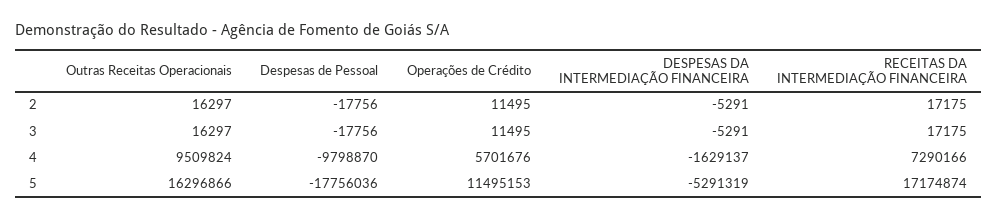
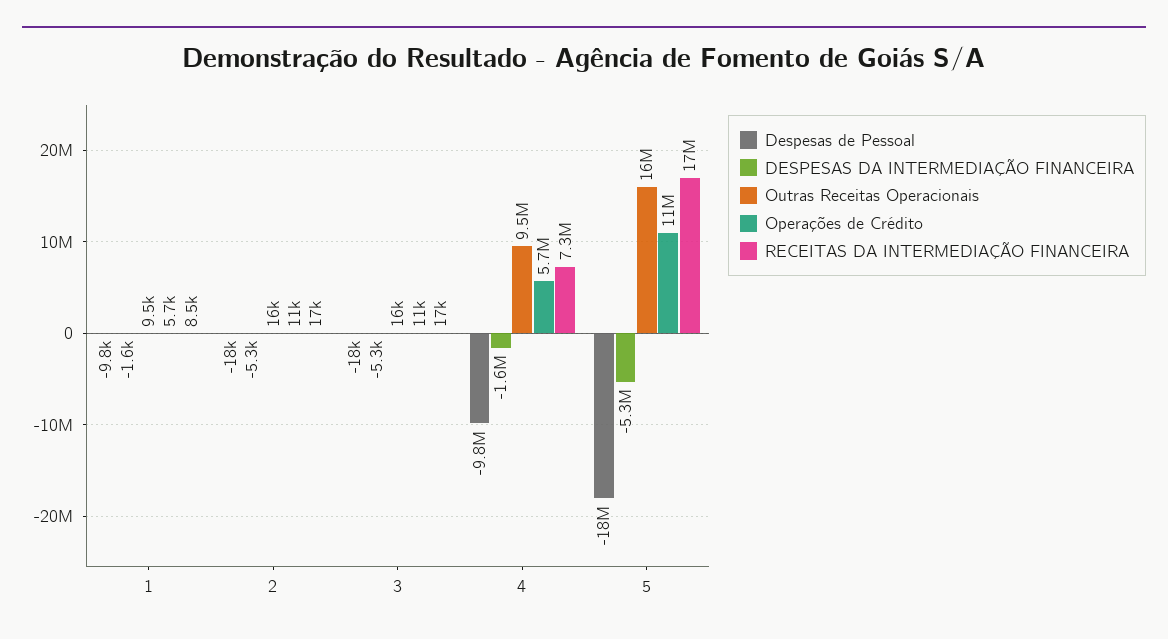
Despesas de Pessoal, 1: none -> -9800
DESPESAS DA INTERMEDIAÇÃO FINANCEIRA, 1: none -> -1600
Outras Receitas Operacionais, 1: none -> 9500
Operações de Crédito, 1: none -> 5700
RECEITAS DA INTERMEDIAÇÃO FINANCEIRA, 1: none -> 8500

